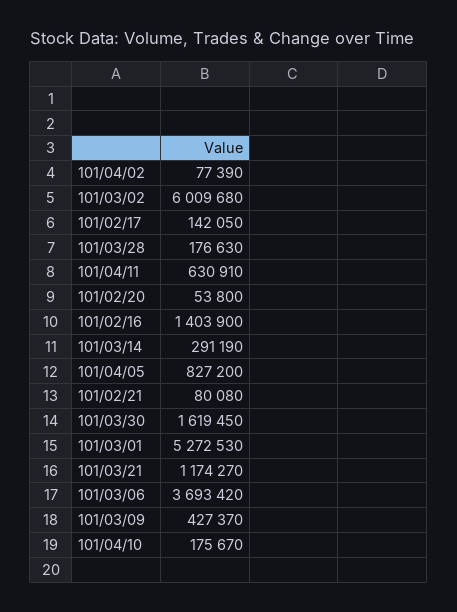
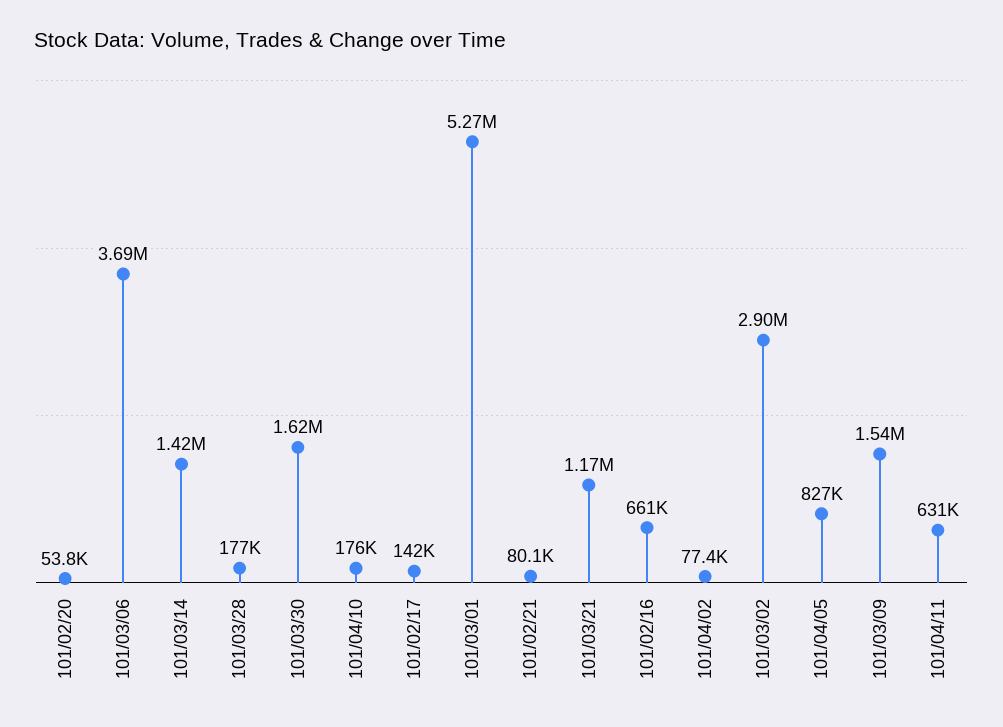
101/03/02: 6009680 -> 2900000
101/02/16: 1403900 -> 661000
101/03/14: 291190 -> 1420000
101/03/09: 427370 -> 1540000

